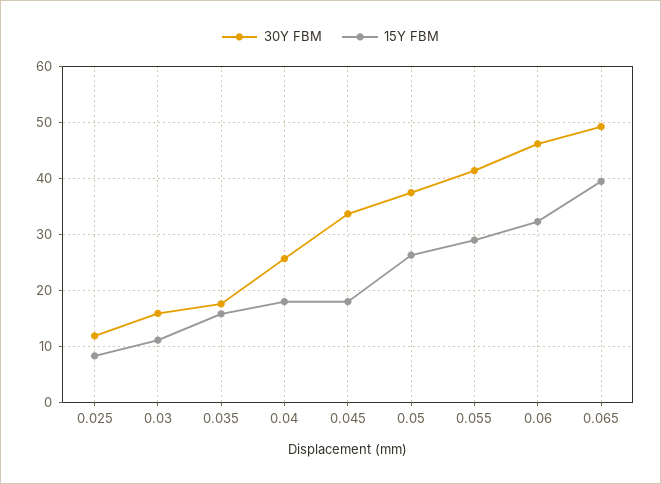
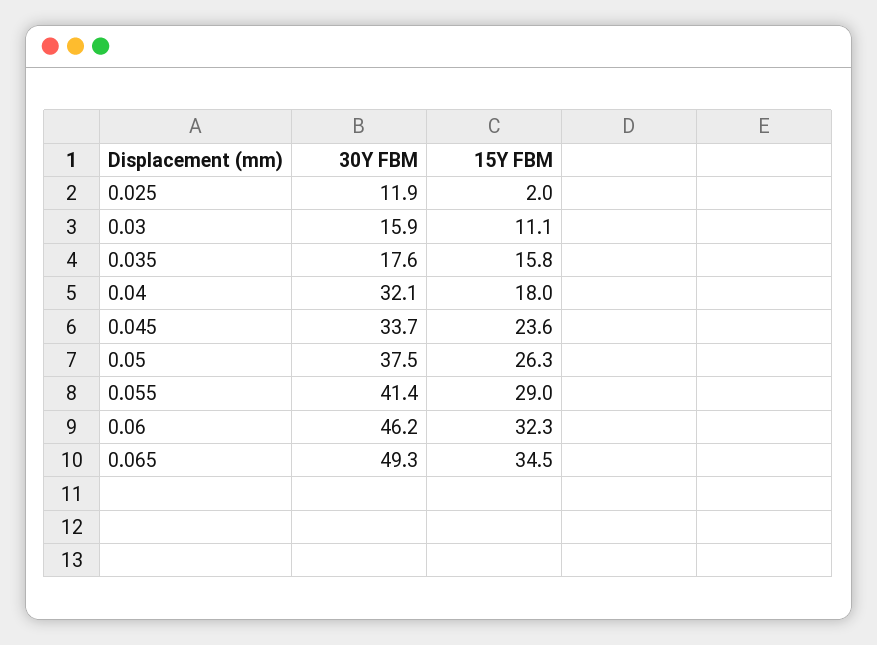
15Y FBM, 0.025: 8 -> 2
30Y FBM, 0.04: 26 -> 32.1
15Y FBM, 0.045: 18 -> 23.6
15Y FBM, 0.065: 40 -> 34.5

